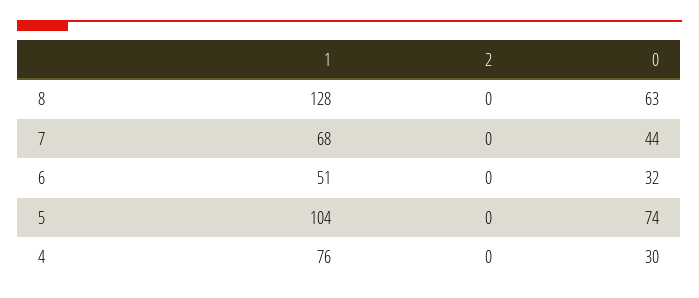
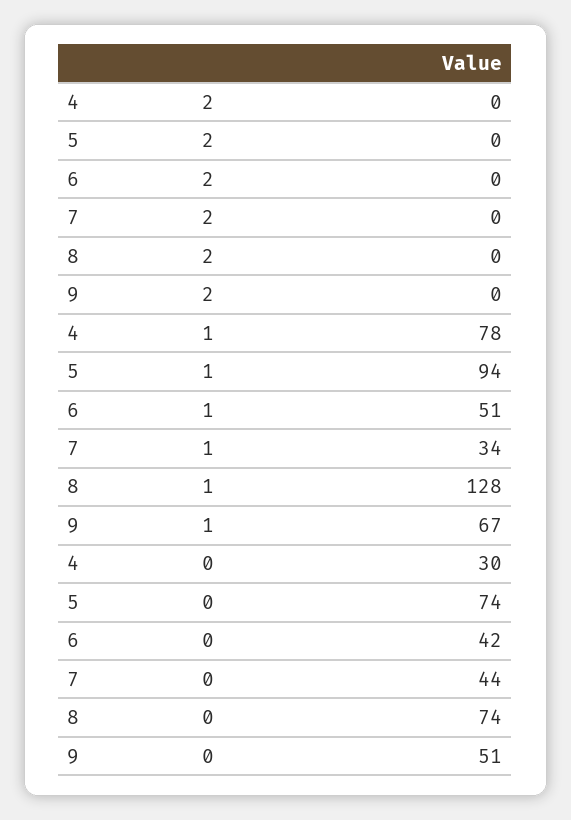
0, 8: 63 -> 74
1, 7: 68 -> 34
0, 6: 32 -> 42
1, 5: 104 -> 94
1, 4: 76 -> 78
2, 9: none -> 0
1, 9: none -> 67
0, 9: none -> 51

